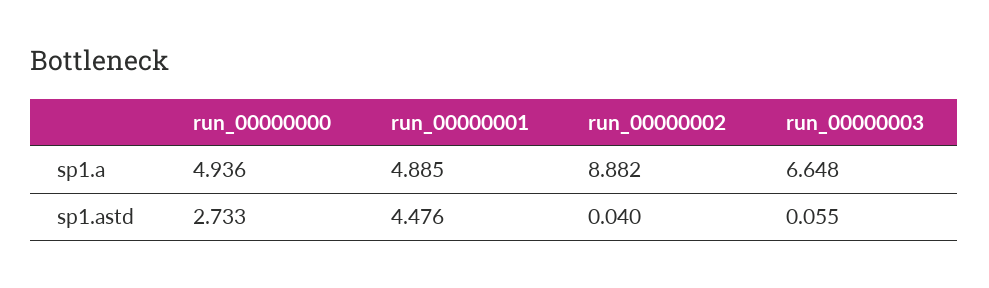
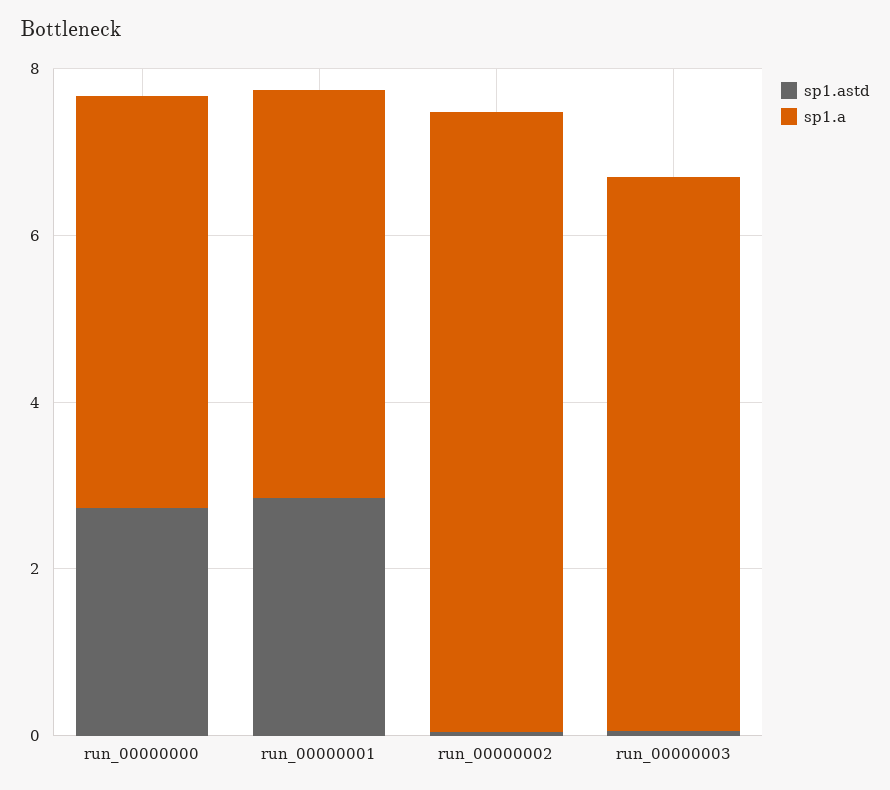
sp1.a, run_00000002: 8.882 -> 7.5
sp1.astd, run_00000001: 4.476 -> 3

